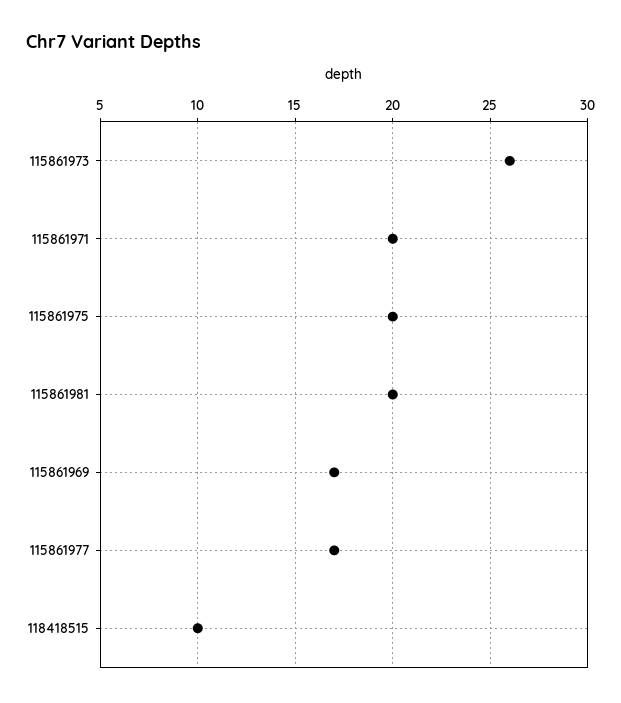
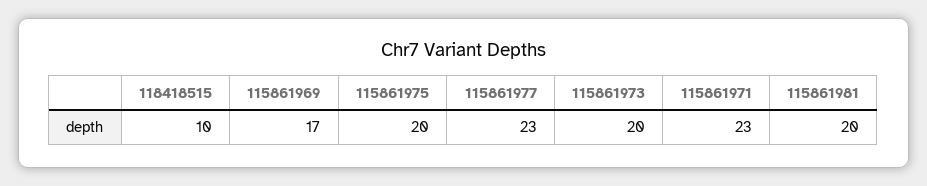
115861973: 26 -> 20
115861971: 20 -> 23
115861977: 17 -> 23

